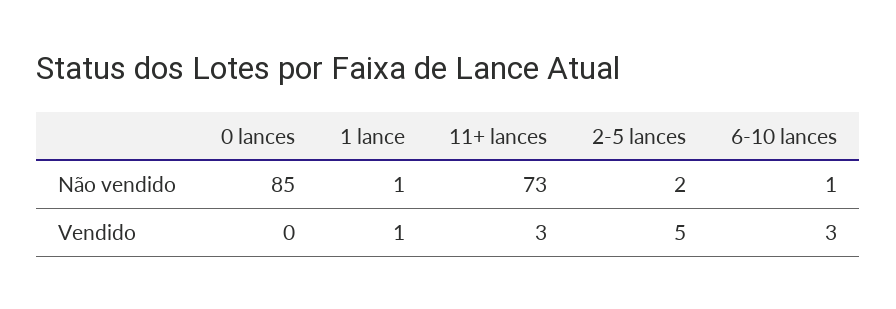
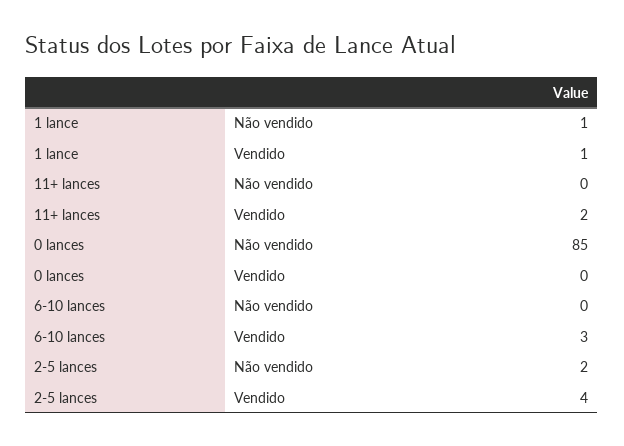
11+ lances, Não vendido: 73 -> 0
6-10 lances, Não vendido: 1 -> 0
11+ lances, Vendido: 3 -> 2
2-5 lances, Vendido: 5 -> 4

